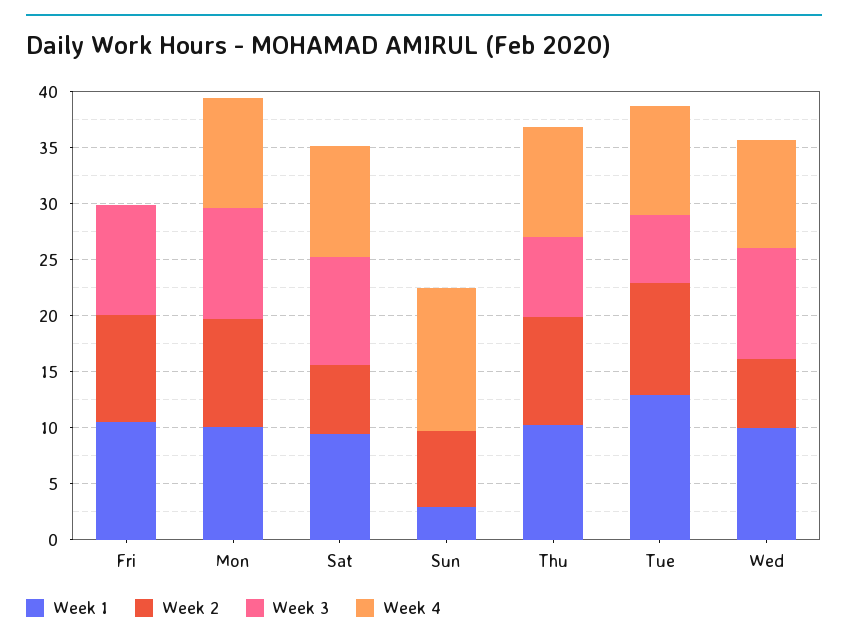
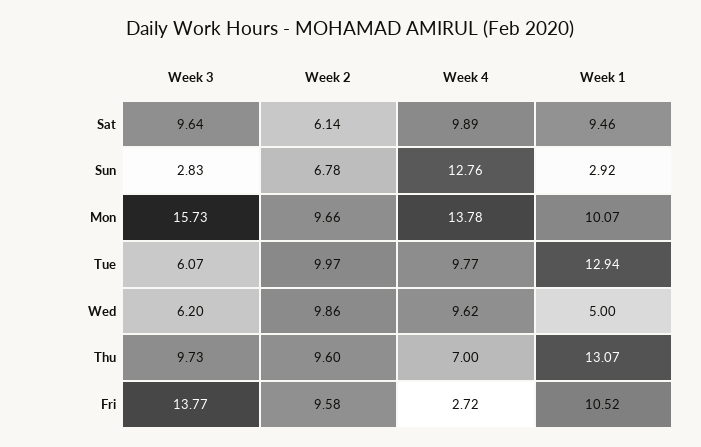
Week 3, Fri: 10 -> 13.77
Week 4, Fri: 0 -> 2.72
Week 3, Mon: 10 -> 15.73
Week 4, Mon: 10 -> 13.78
Week 3, Sun: 0 -> 2.83
Week 1, Thu: 10 -> 13.07
Week 3, Thu: 7 -> 9.73
Week 4, Thu: 10 -> 7
Week 1, Wed: 10 -> 5
Week 2, Wed: 6 -> 9.86
Week 3, Wed: 10 -> 6.2

